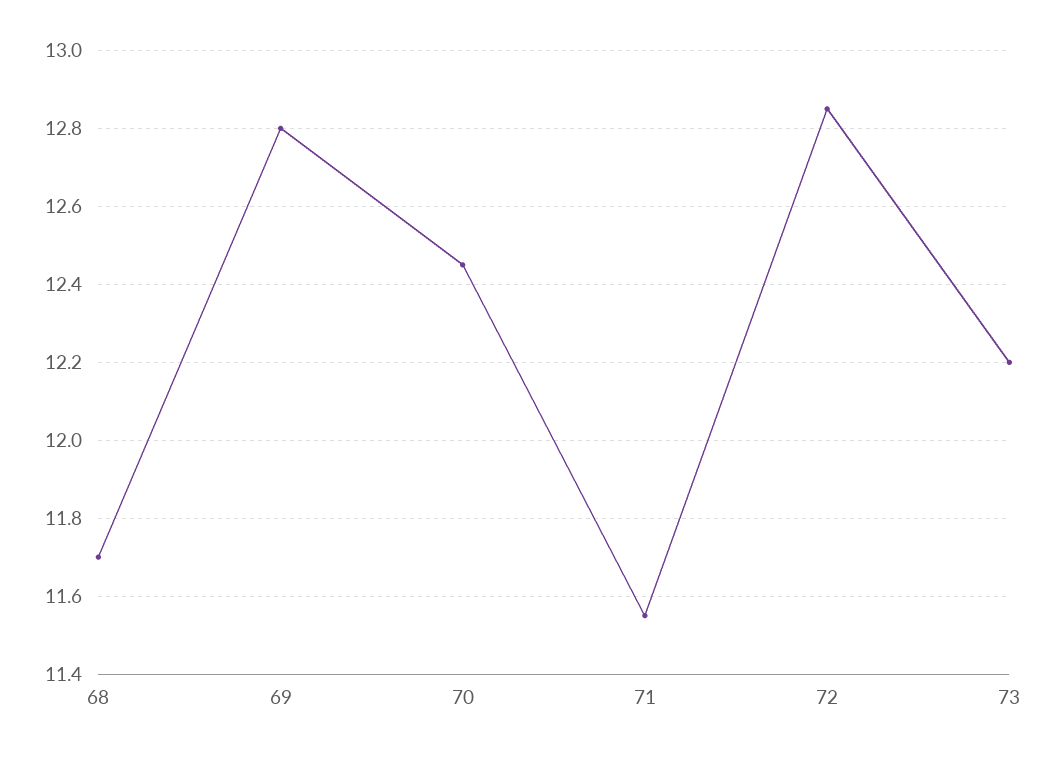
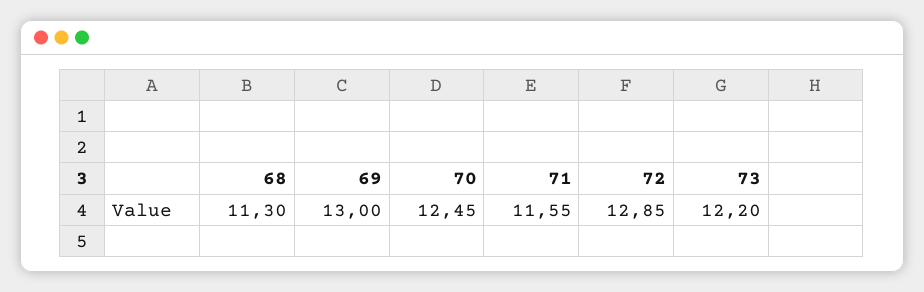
68: 11.7 -> 11.3
69: 12.8 -> 13

